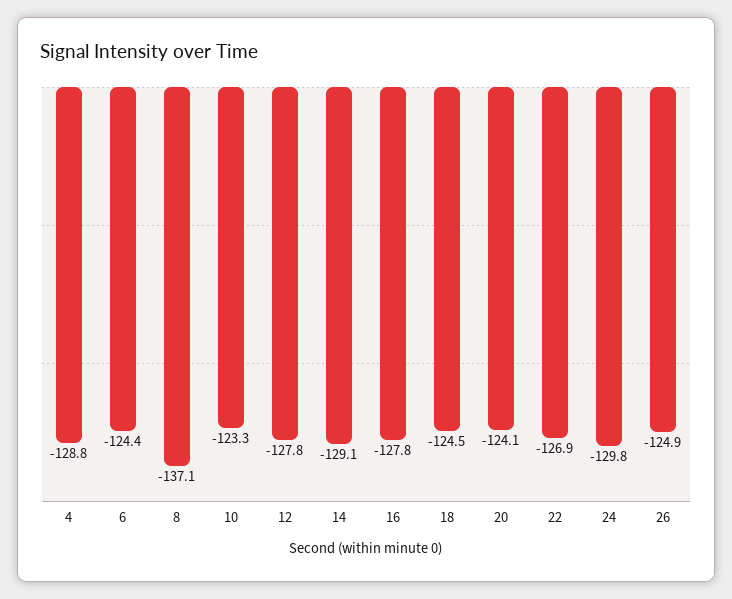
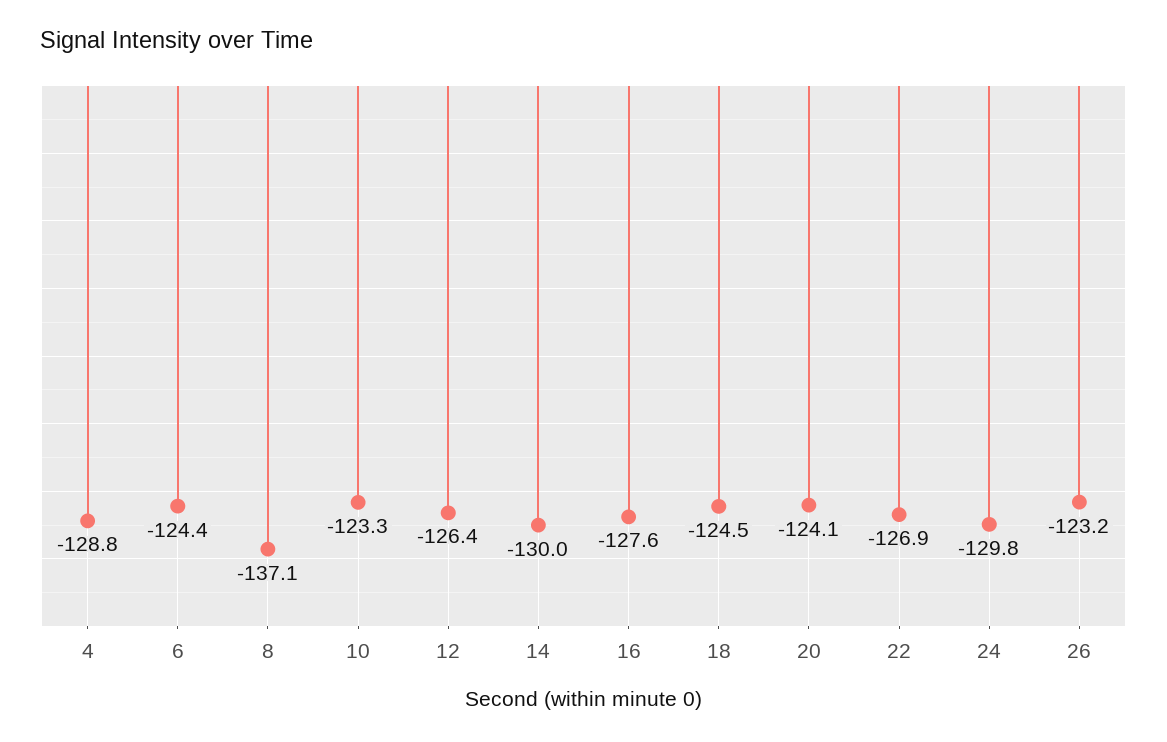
12: -127.8 -> -126.4
14: -129.1 -> -130
16: -127.8 -> -127.6
26: -124.9 -> -123.2

